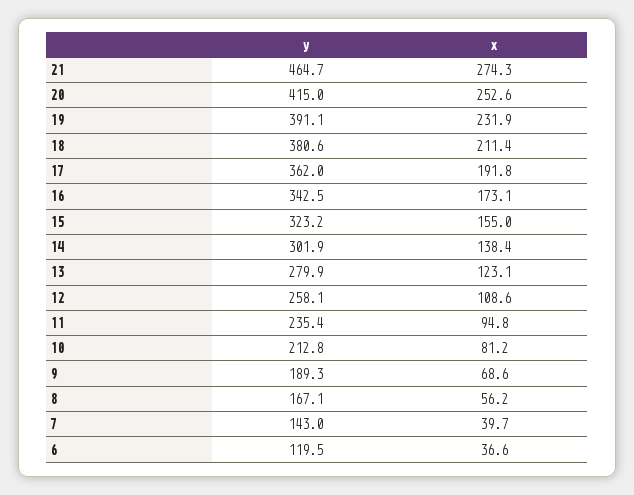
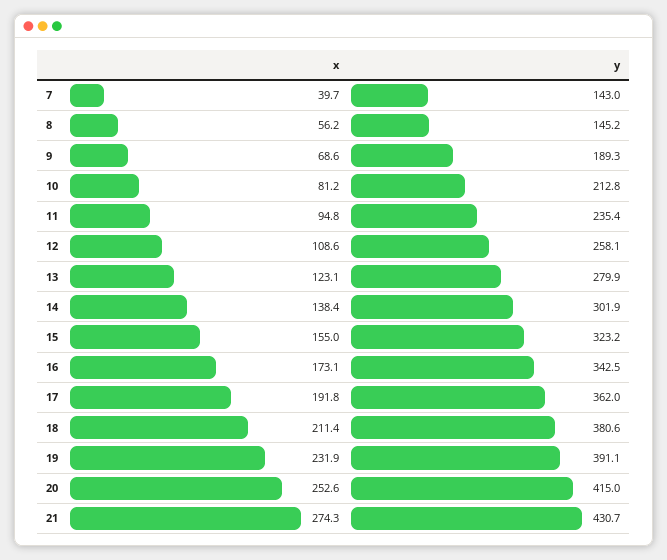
y, 21: 464.7 -> 430.7
y, 8: 167.1 -> 145.2
y, 6: 119.5 -> none
x, 6: 36.6 -> none

